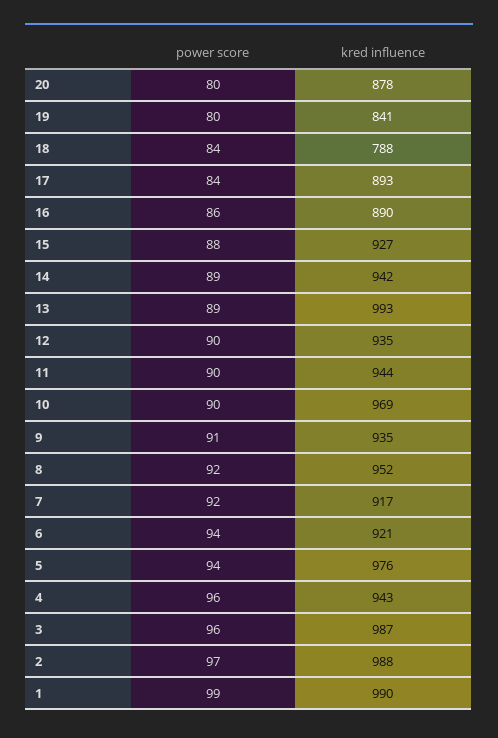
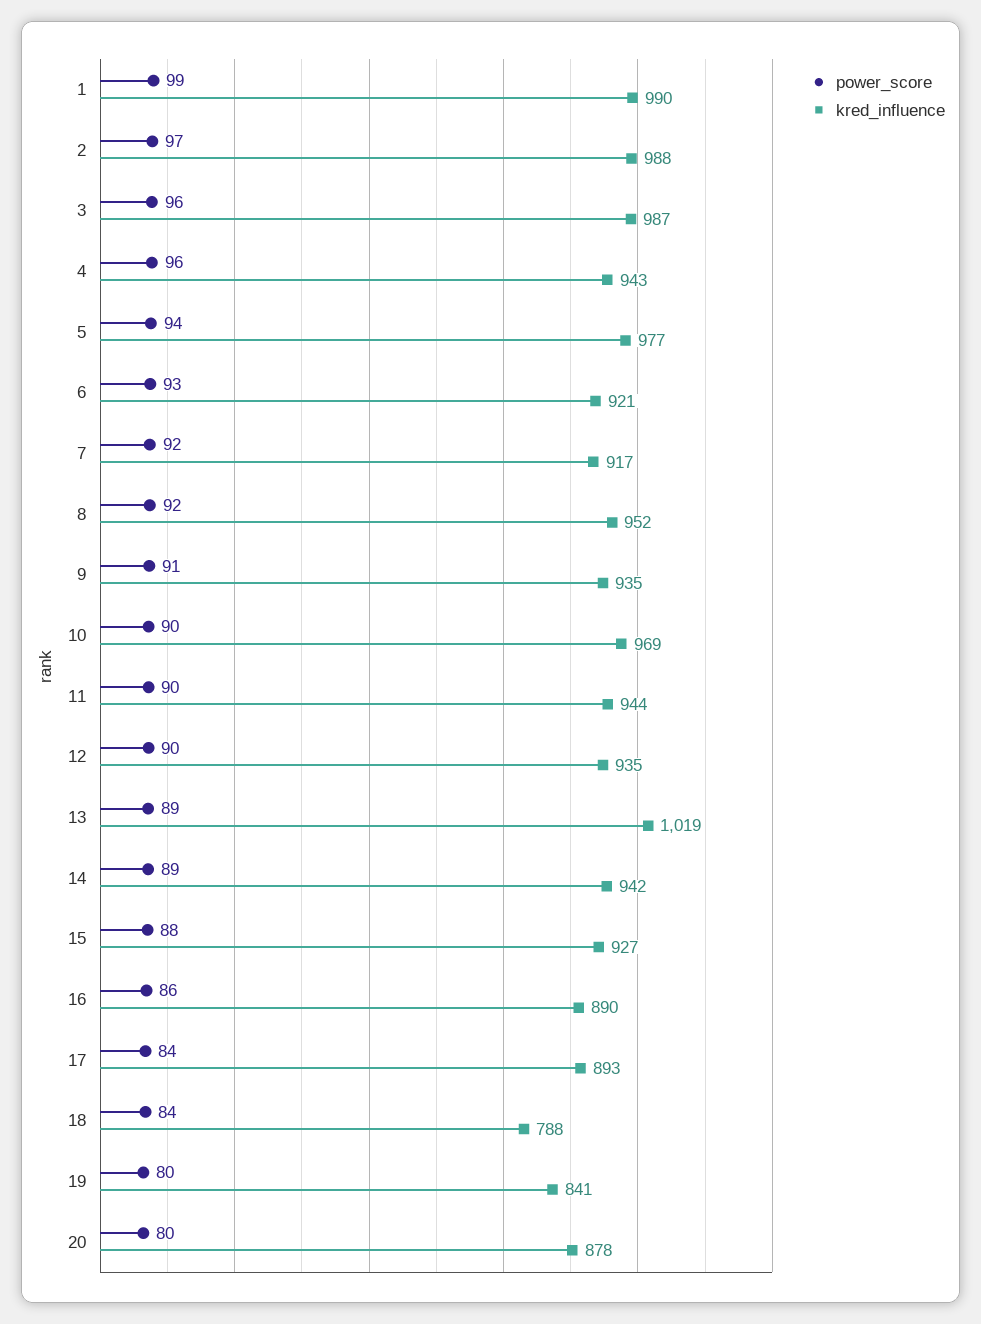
kred influence, 13: 993 -> 1019
power score, 6: 94 -> 93
kred influence, 5: 976 -> 977

